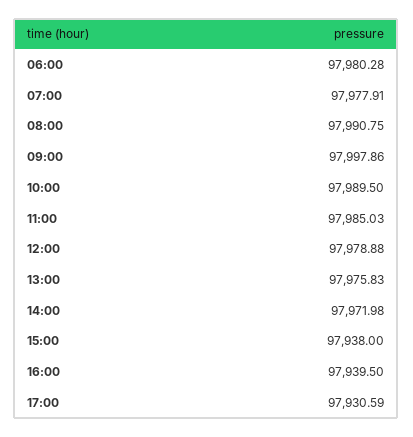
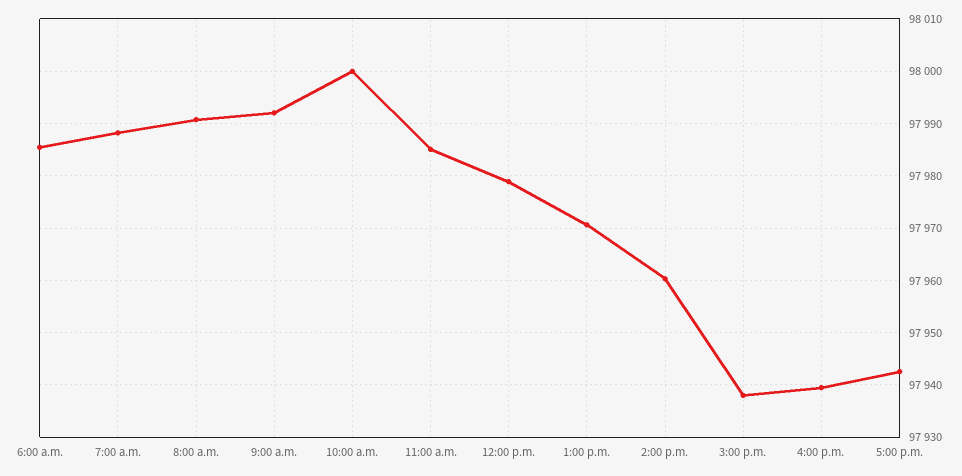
06:00: 97980.28 -> 97986
07:00: 97977.91 -> 97988
09:00: 97997.86 -> 97992
10:00: 97989.5 -> 98000
13:00: 97975.83 -> 97970
14:00: 97971.98 -> 97960
17:00: 97930.59 -> 97942

